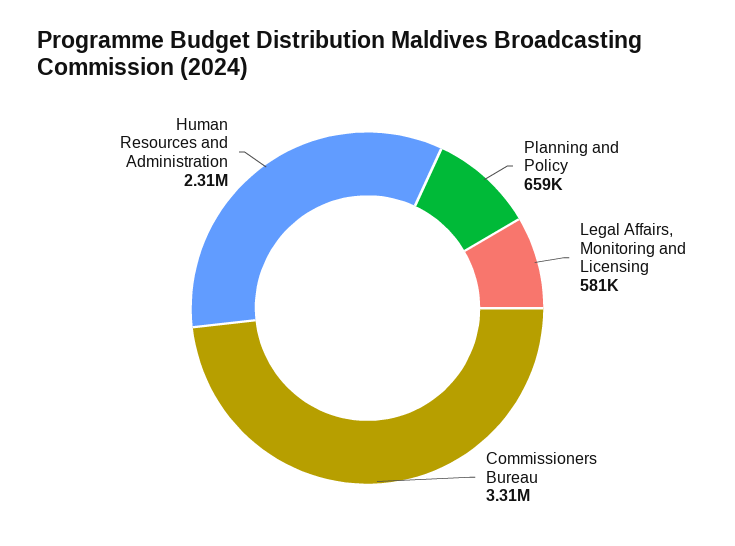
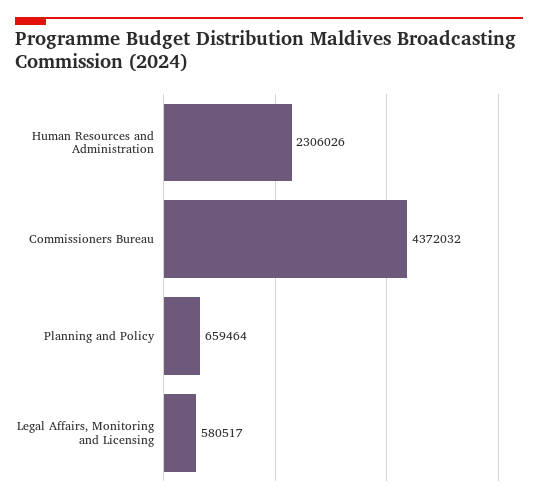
Commissioners Bureau: 3310000 -> 4372032

